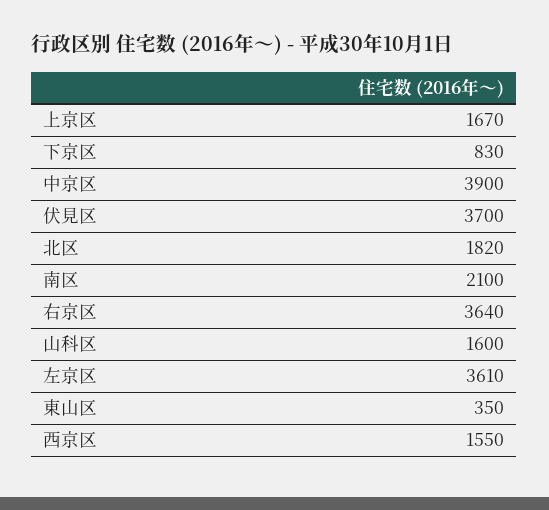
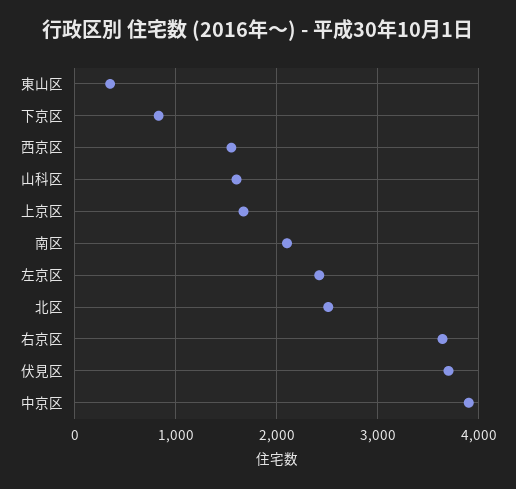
北区: 1820 -> 2500
左京区: 3610 -> 2400

